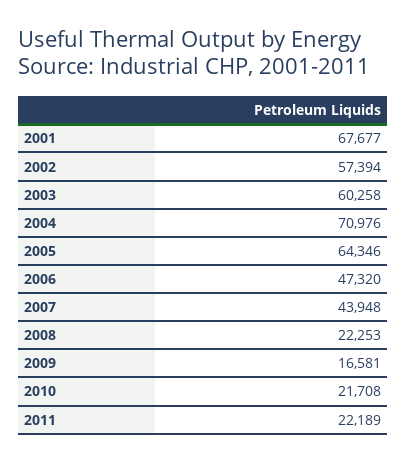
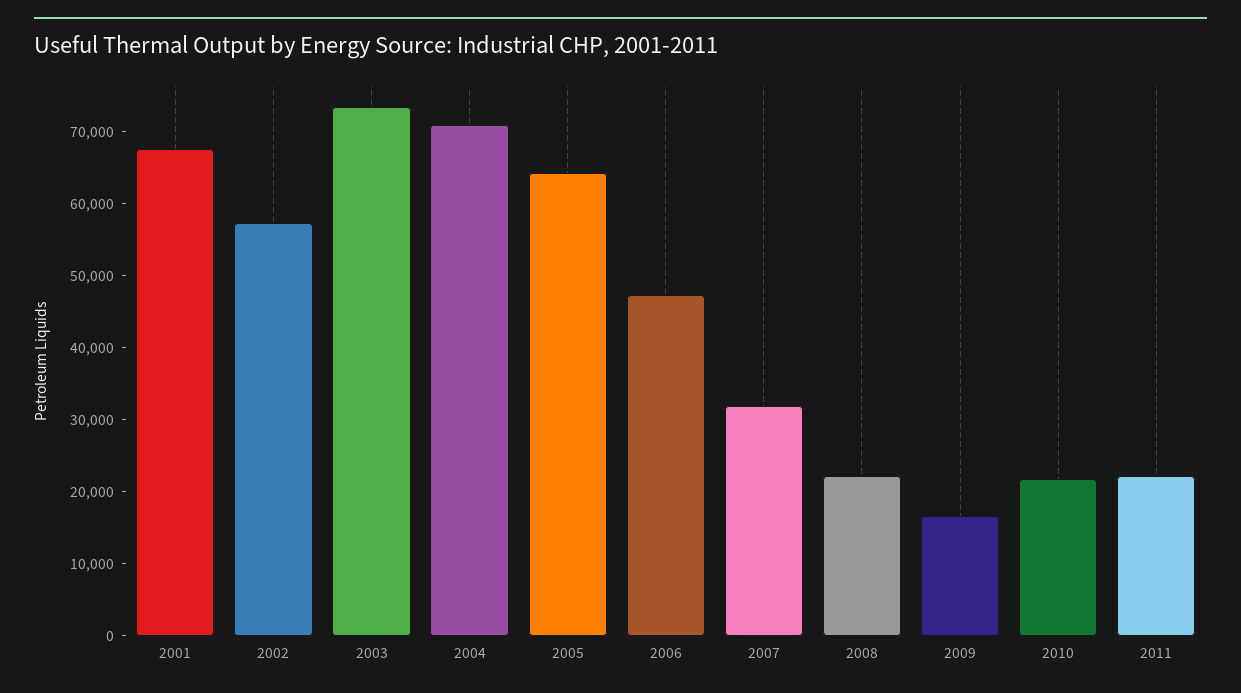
2003: 60258 -> 74000
2007: 43948 -> 32000

